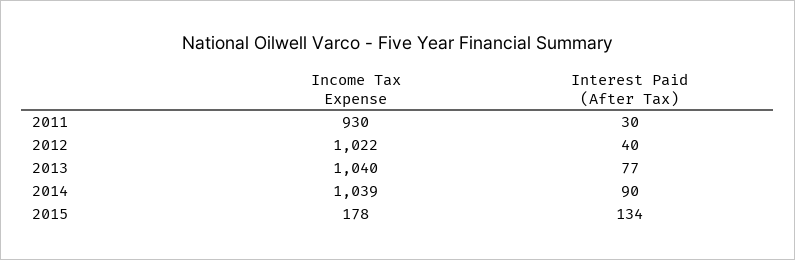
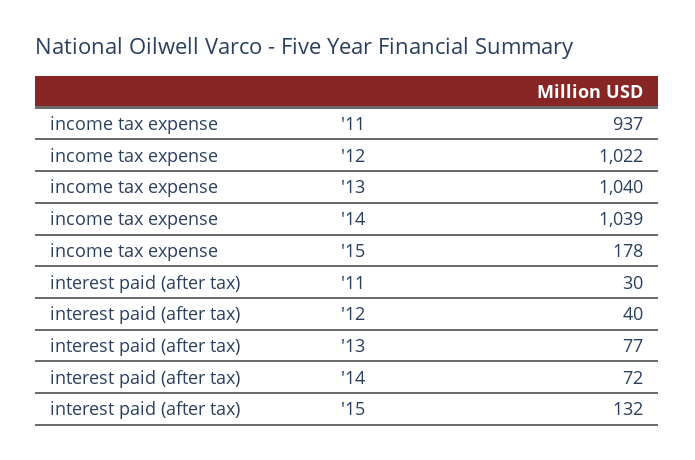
Income Tax Expense, 2011: 930 -> 937
Interest Paid (After Tax), 2014: 90 -> 72
Interest Paid (After Tax), 2015: 134 -> 132

